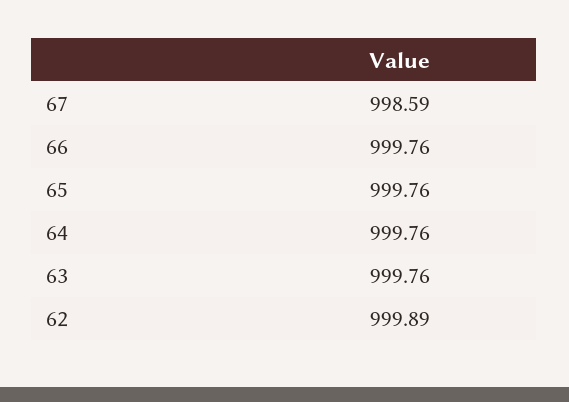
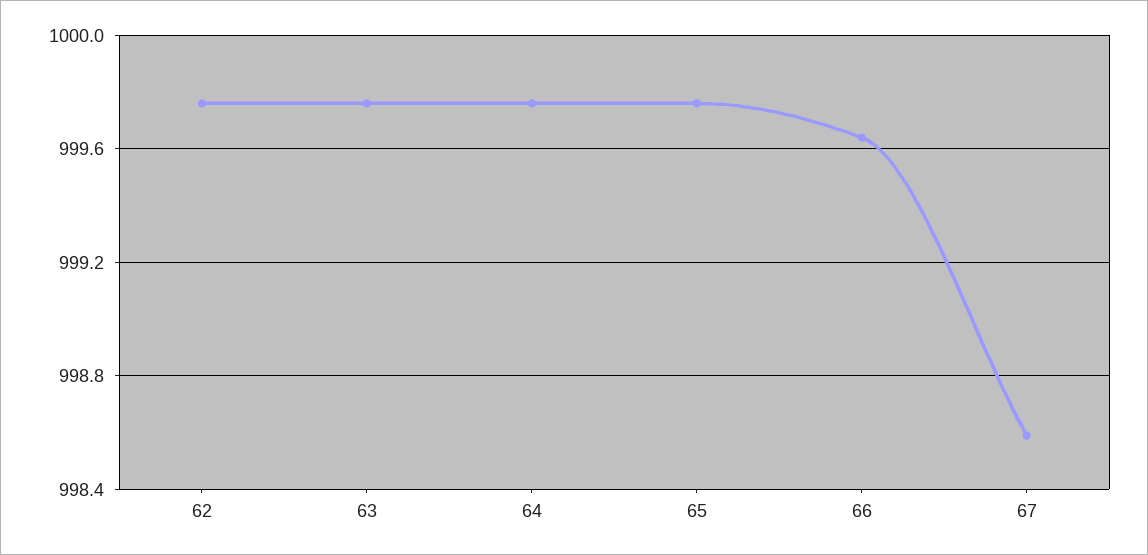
66: 999.76 -> 999.65
62: 999.89 -> 999.75

